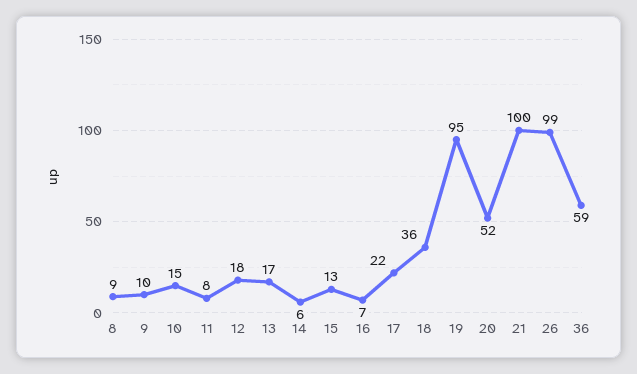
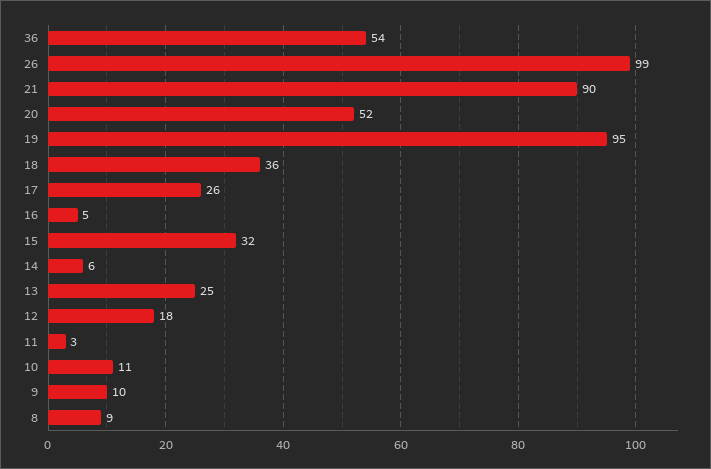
10: 15 -> 11
11: 8 -> 3
13: 17 -> 25
15: 13 -> 32
16: 7 -> 5
17: 22 -> 26
21: 100 -> 90
36: 59 -> 54

